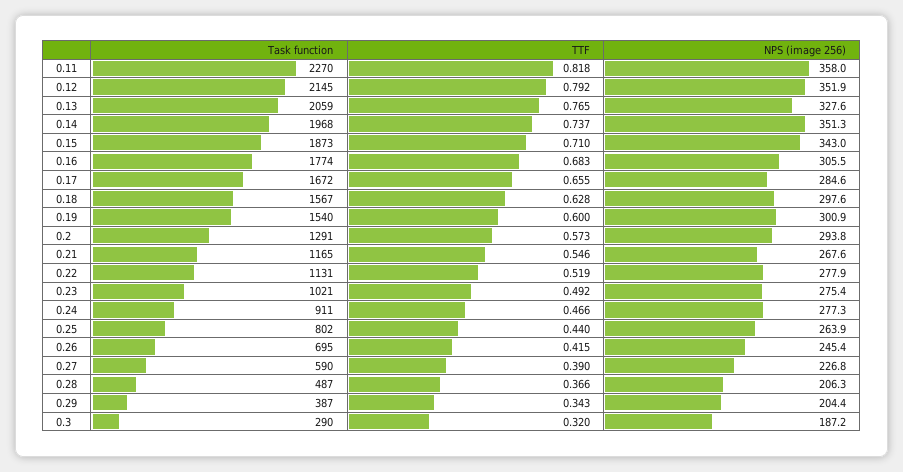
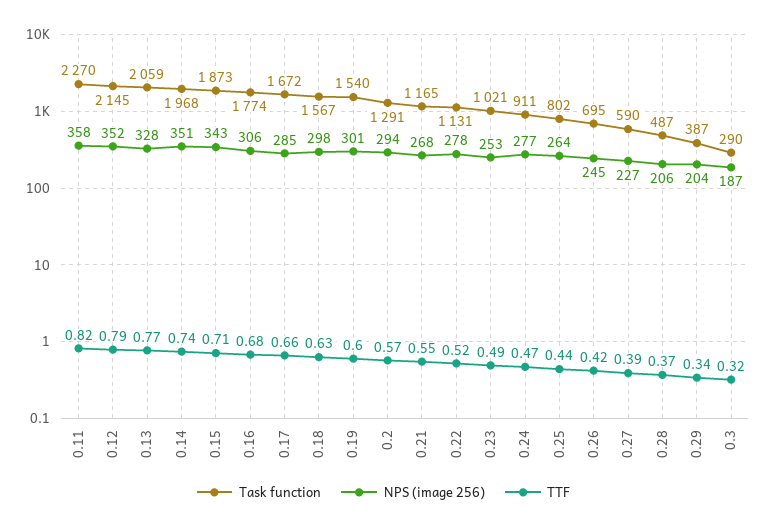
NPS (image 256), 0.23: 275.4 -> 253

